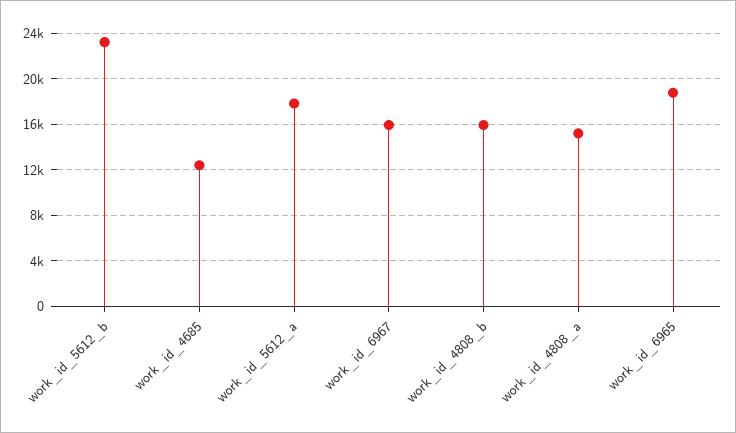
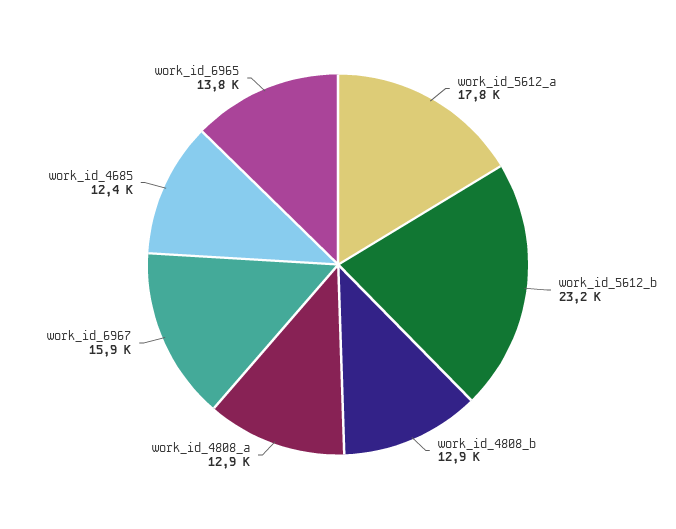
work_id_4808_b: 16000 -> 12900
work_id_4808_a: 15000 -> 12900
work_id_6965: 19000 -> 13800

